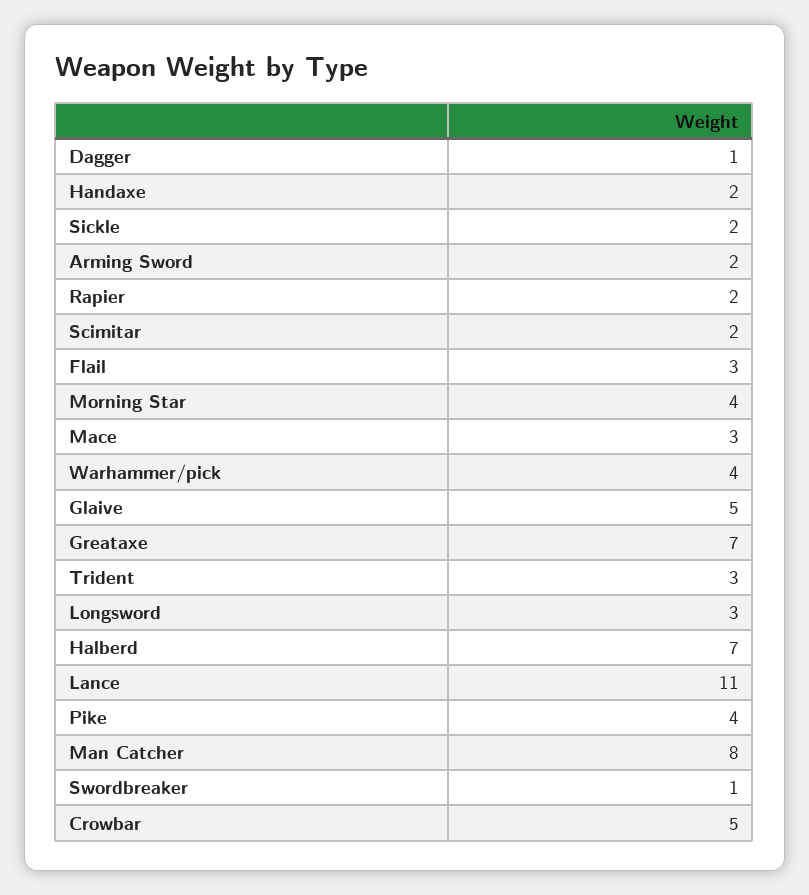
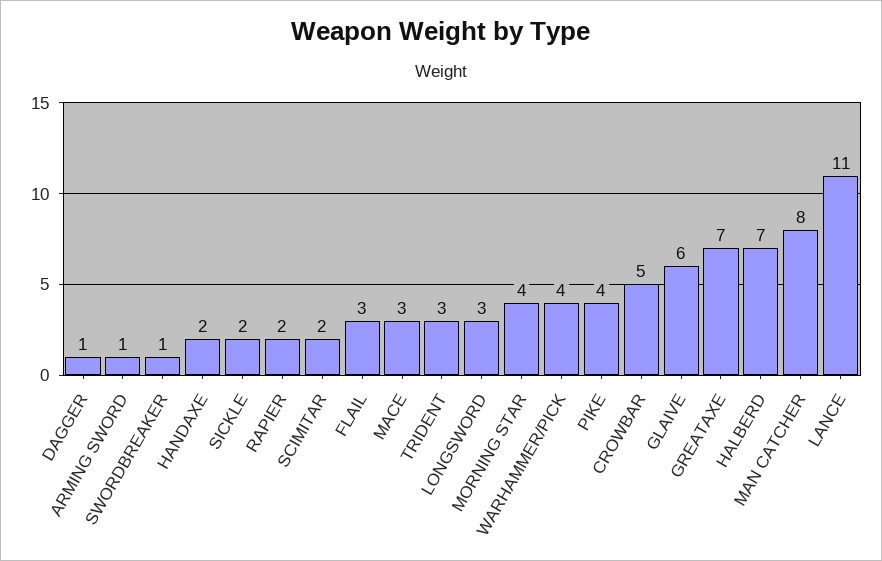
Arming Sword: 2 -> 1
Glaive: 5 -> 6

